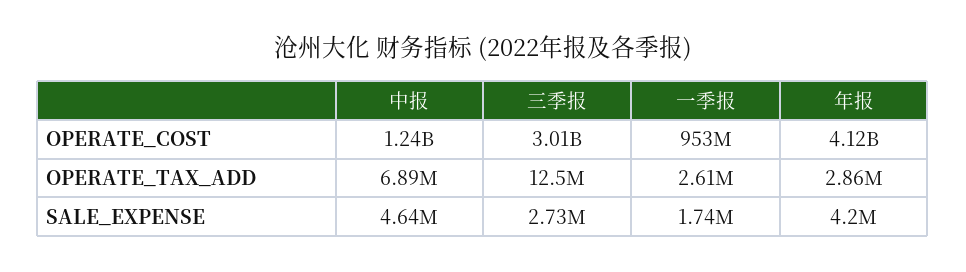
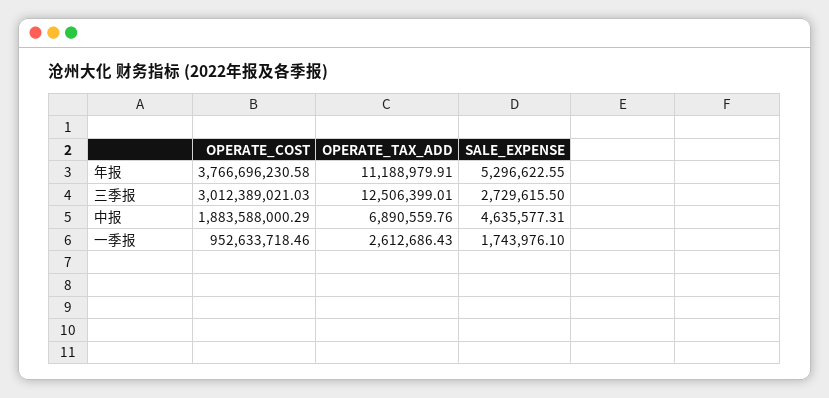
中报, OPERATE_COST: 1240000000 -> 1883588000.29
年报, OPERATE_COST: 4120000000 -> 3766696230.58
年报, OPERATE_TAX_ADD: 2860000 -> 11188979.91
年报, SALE_EXPENSE: 4200000 -> 5296622.55

